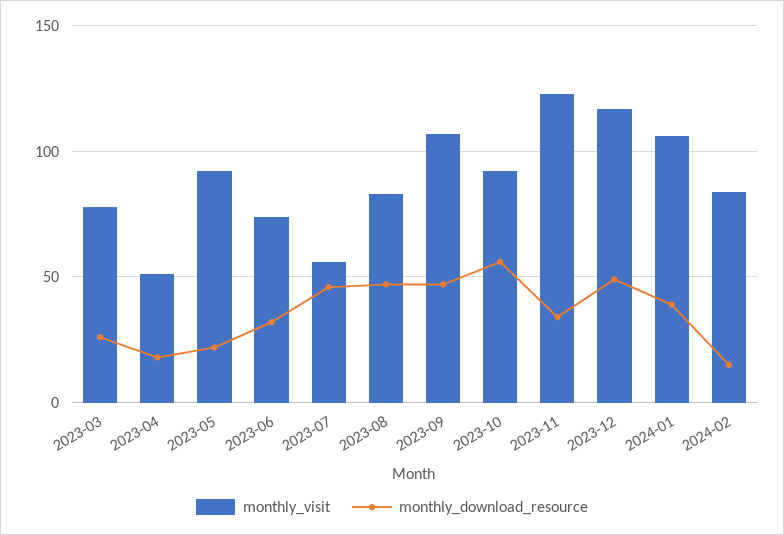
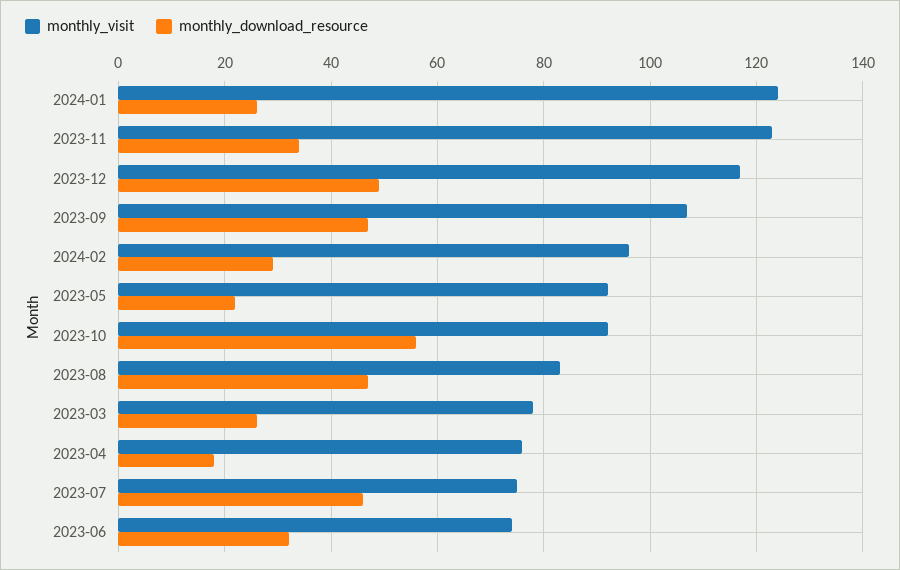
monthly_visit, 2023-04: 50 -> 75
monthly_visit, 2023-07: 55 -> 75
monthly_visit, 2024-01: 105 -> 125
monthly_download_resource, 2024-01: 40 -> 25
monthly_visit, 2024-02: 85 -> 95
monthly_download_resource, 2024-02: 15 -> 30

